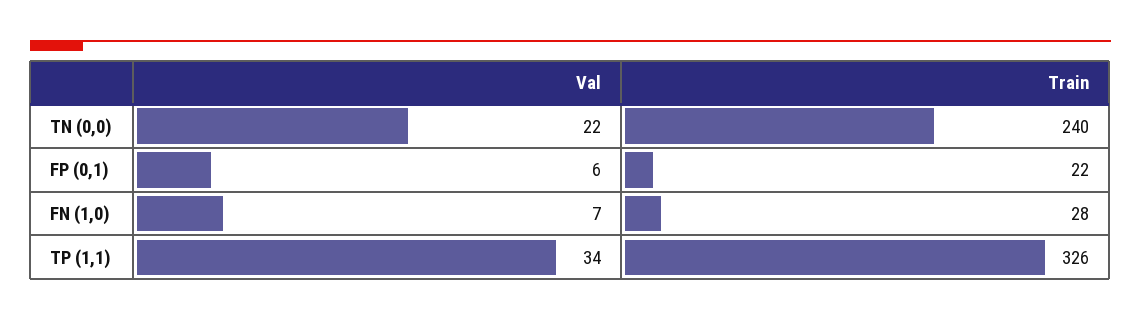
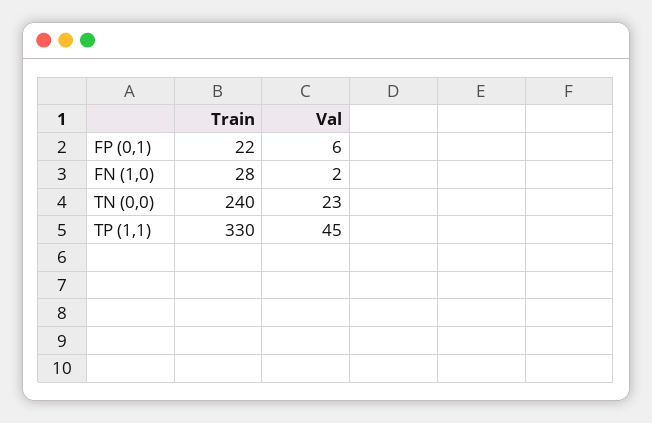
Val, TN (0,0): 22 -> 23
Val, FN (1,0): 7 -> 2
Val, TP (1,1): 34 -> 45
Train, TP (1,1): 326 -> 330

